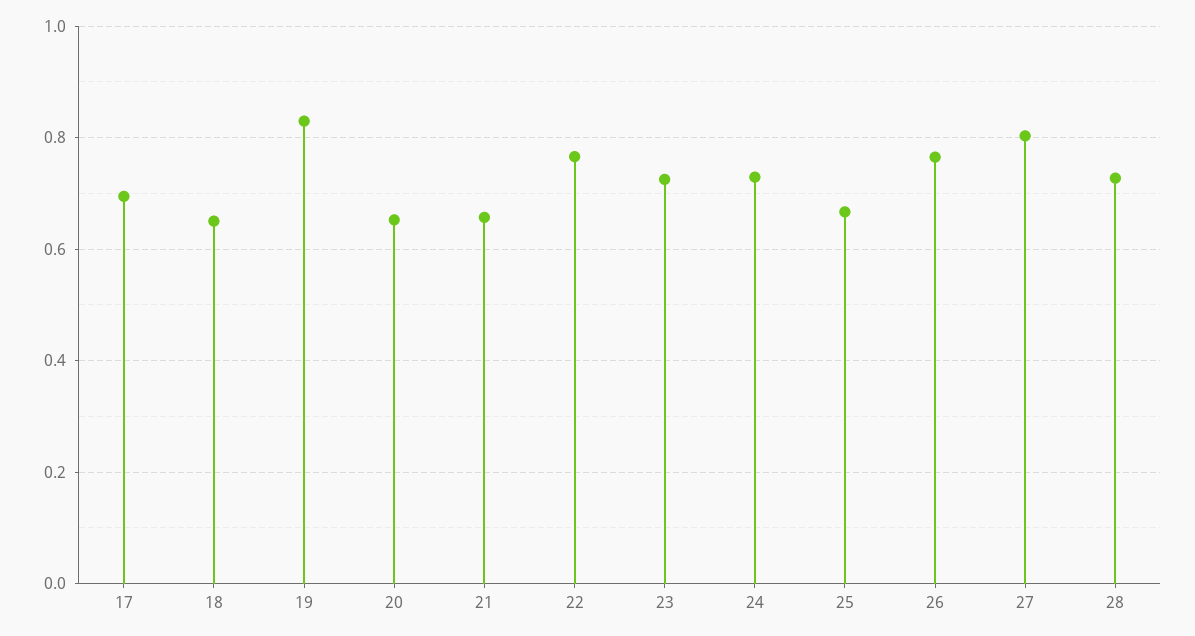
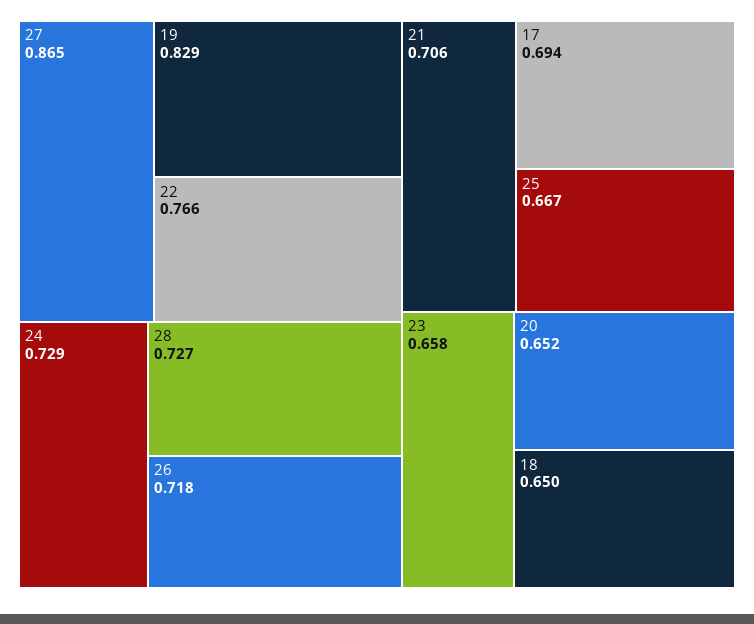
21: 0.66 -> 0.706
23: 0.72 -> 0.658
26: 0.76 -> 0.718
27: 0.8 -> 0.865

